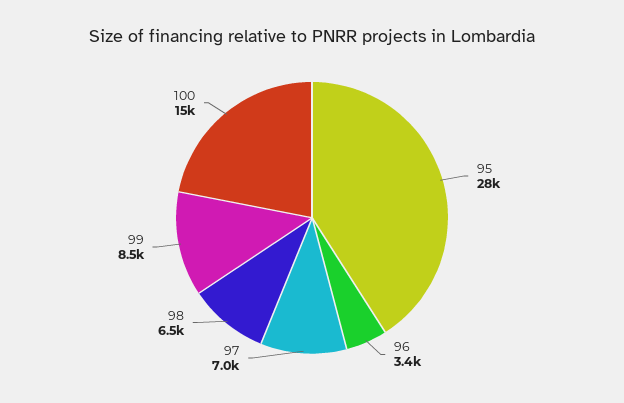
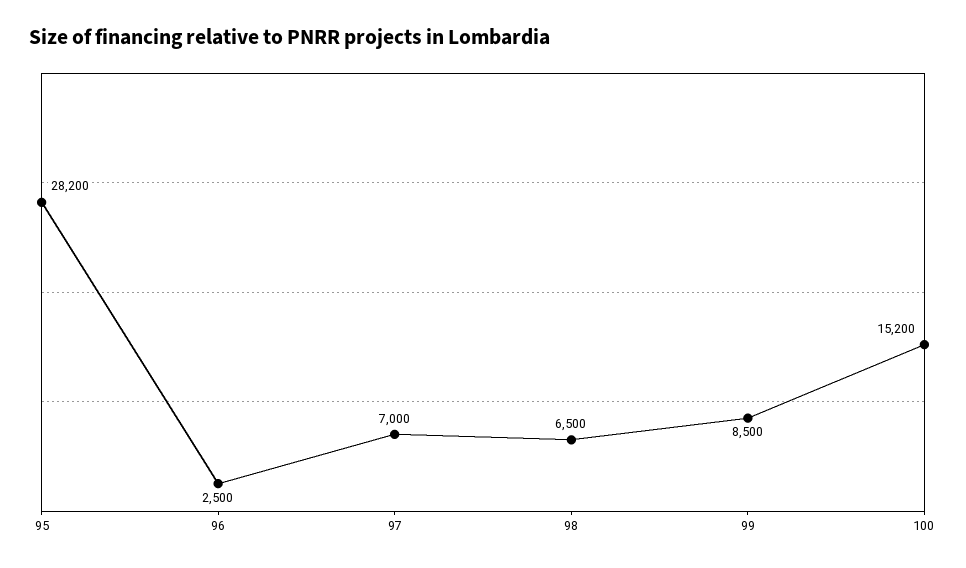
96: 3400 -> 2500

